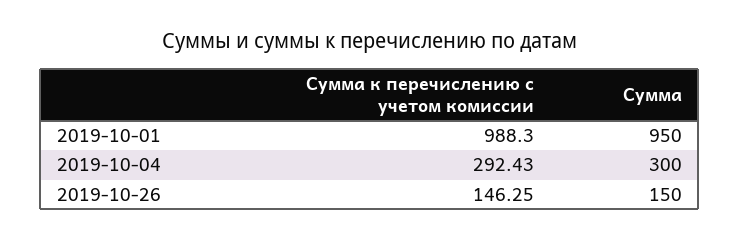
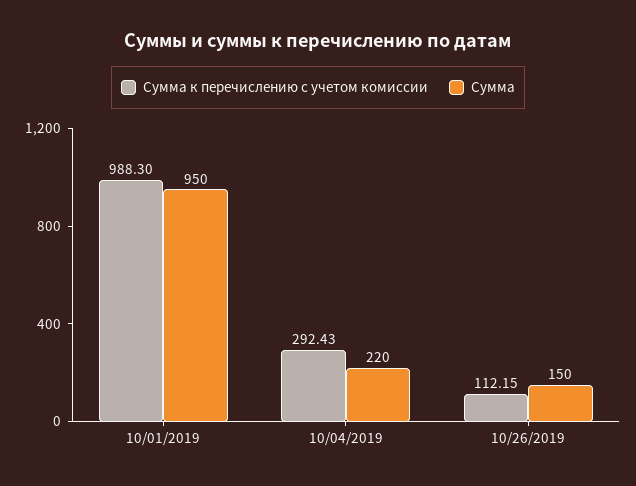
Сумма, 2019-10-04: 300 -> 220
Сумма к перечислению с учетом комиссии, 2019-10-26: 146.25 -> 112.15

